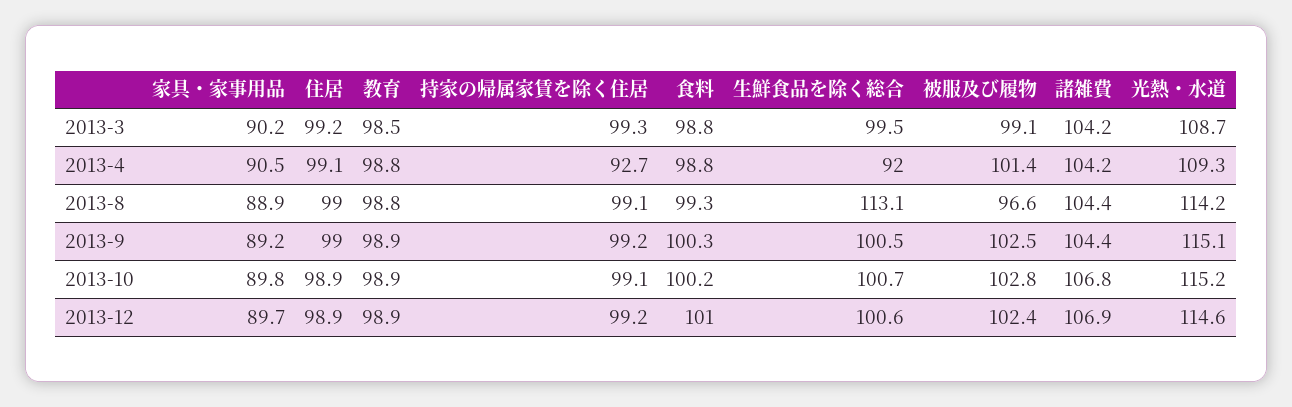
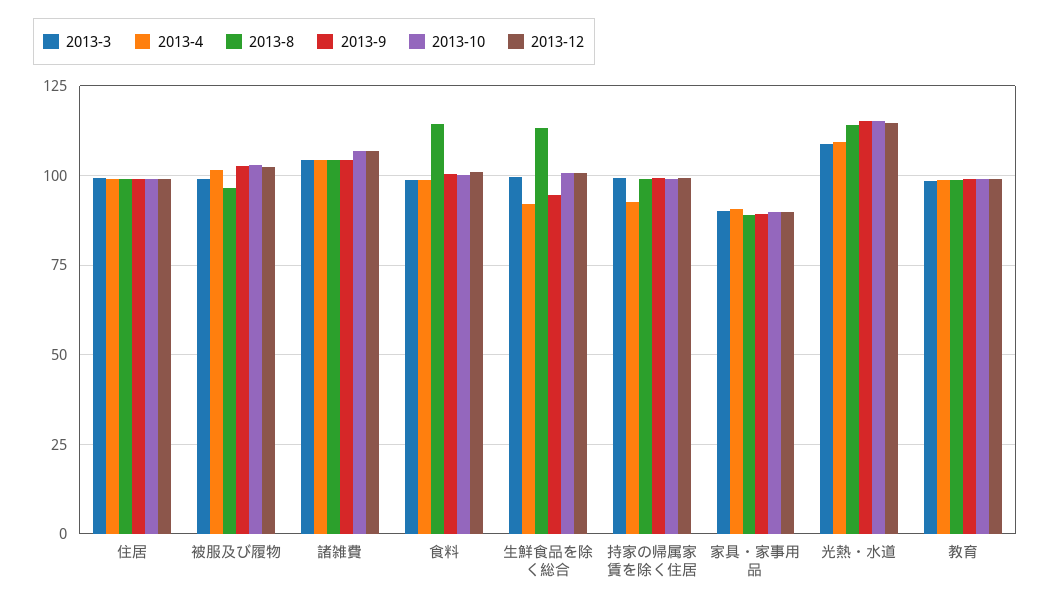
2013-8, 食料: 99.3 -> 115
2013-9, 生鮮食品を除く総合: 100.5 -> 95

